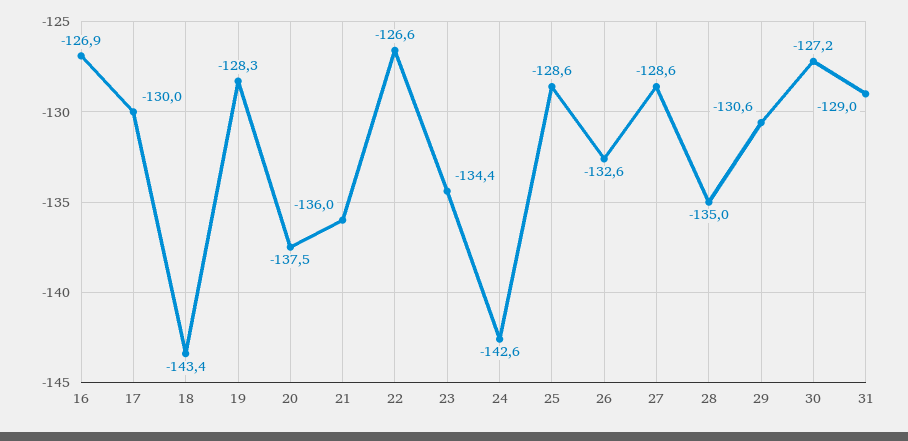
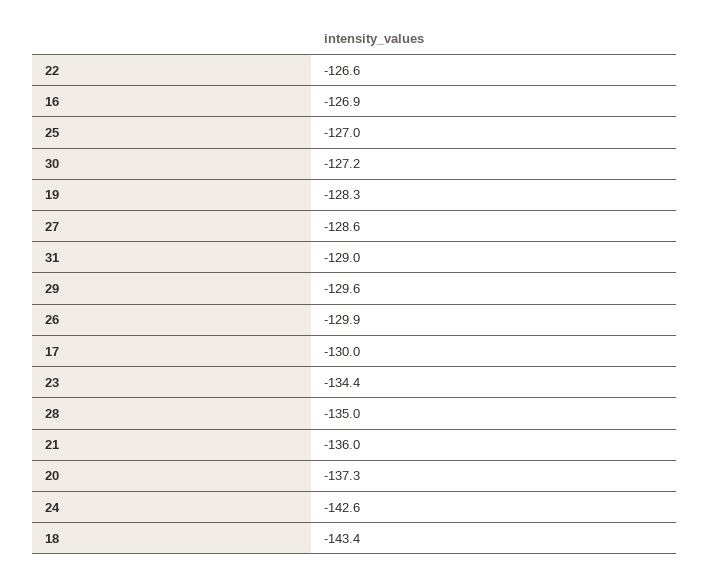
20: -137.5 -> -137.3
25: -128.6 -> -127
26: -132.6 -> -129.9
29: -130.6 -> -129.6

